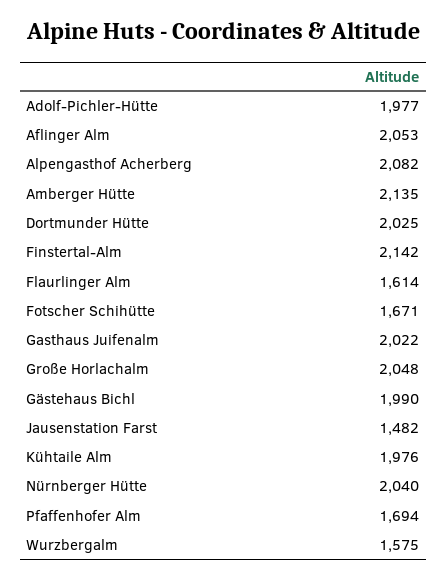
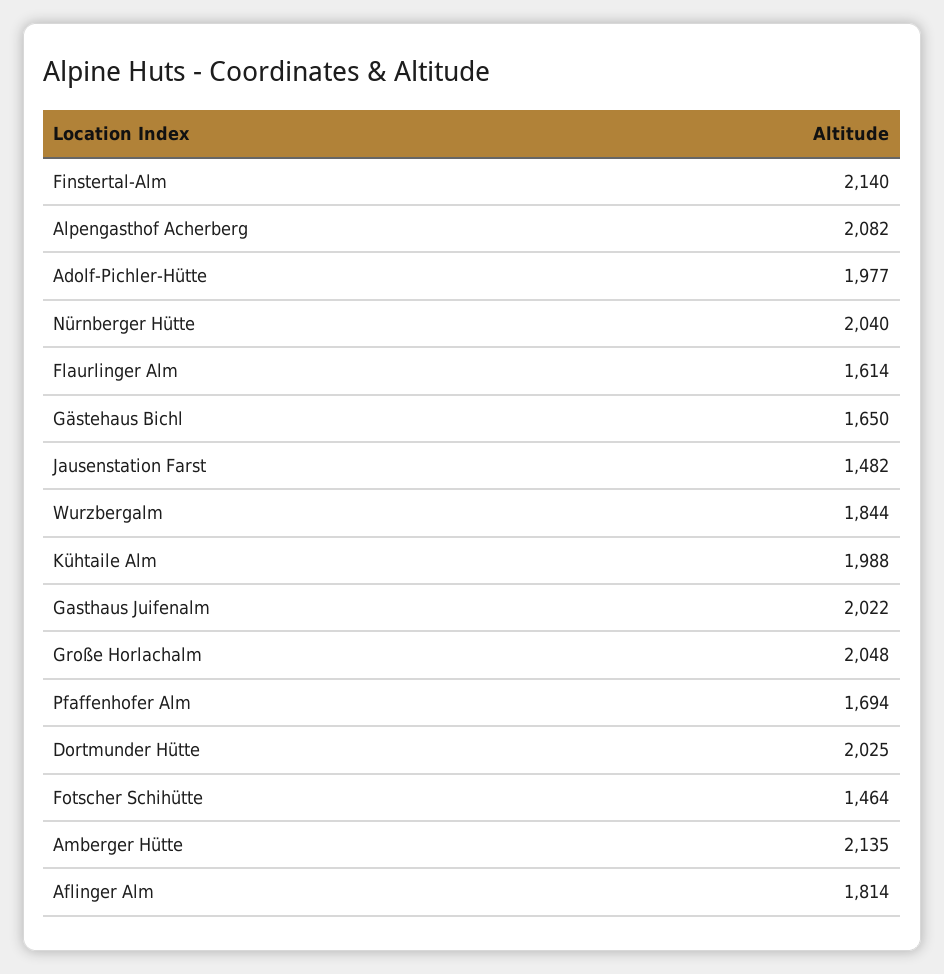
Aflinger Alm: 2053 -> 1814
Finstertal-Alm: 2142 -> 2140
Fotscher Schihütte: 1671 -> 1464
Gästehaus Bichl: 1990 -> 1650
Kühtaile Alm: 1976 -> 1988
Wurzbergalm: 1575 -> 1844

